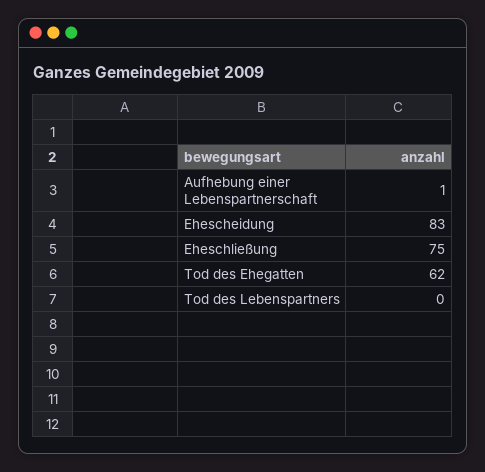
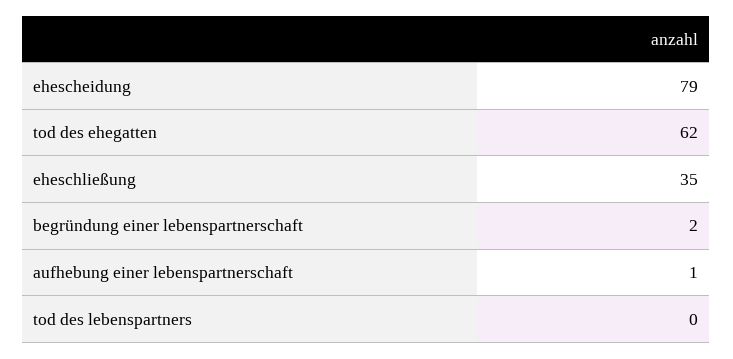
Ehescheidung: 83 -> 79
Eheschließung: 75 -> 35
begründung einer lebenspartnerschaft: none -> 2

